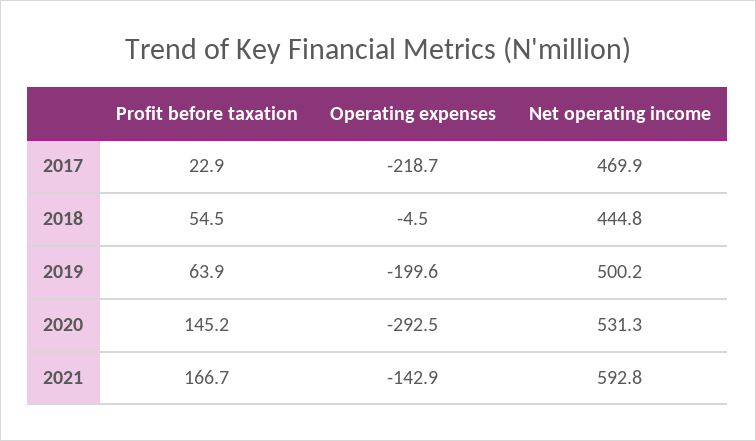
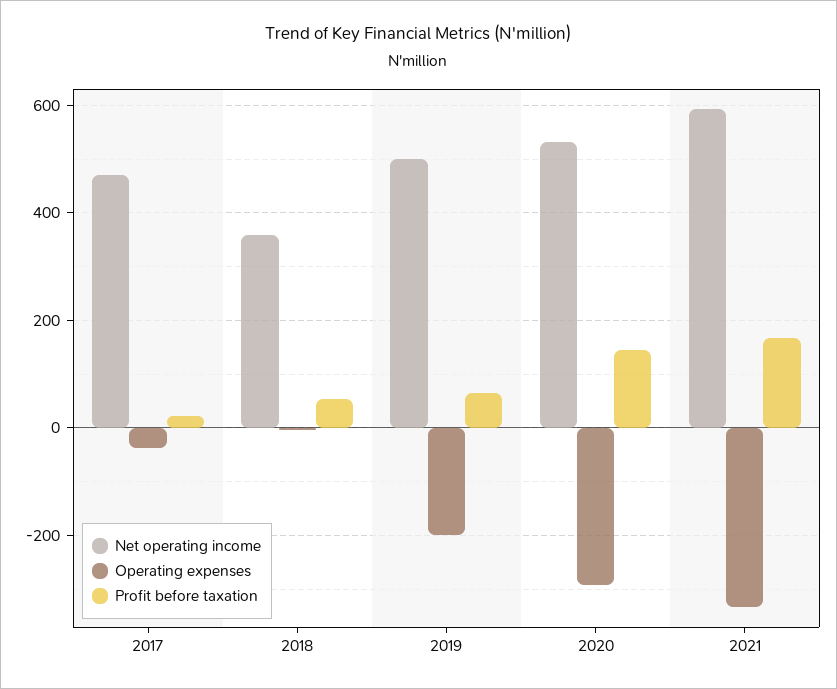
Operating expenses, 2017: -218.7 -> -40
Net operating income, 2018: 444.8 -> 360
Operating expenses, 2021: -142.9 -> -340

